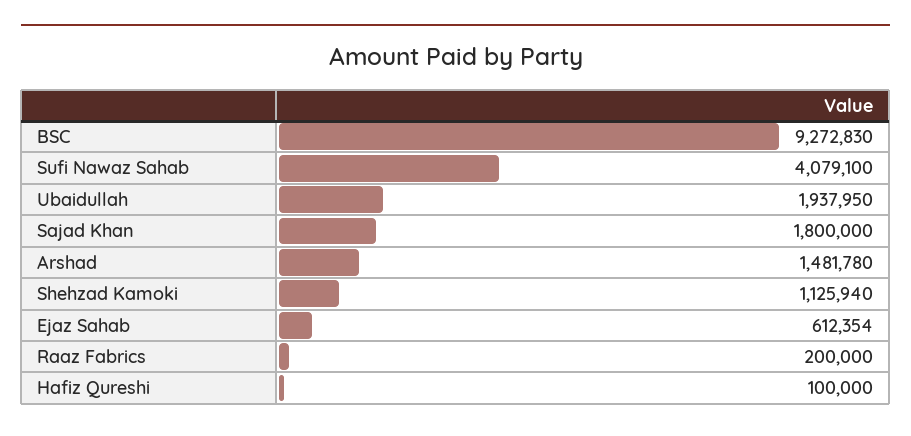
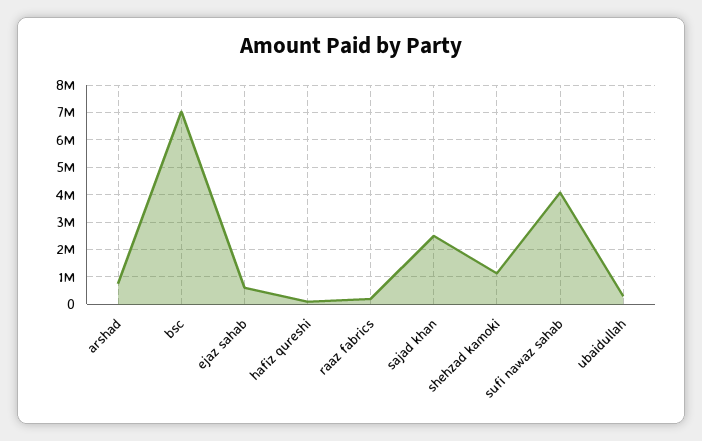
BSC: 9272830 -> 7000000
Ubaidullah: 1937950 -> 250000
Sajad Khan: 1800000 -> 2500000
Arshad: 1481780 -> 750000

